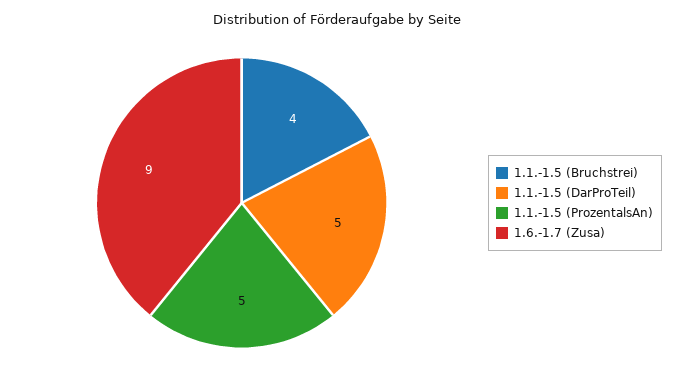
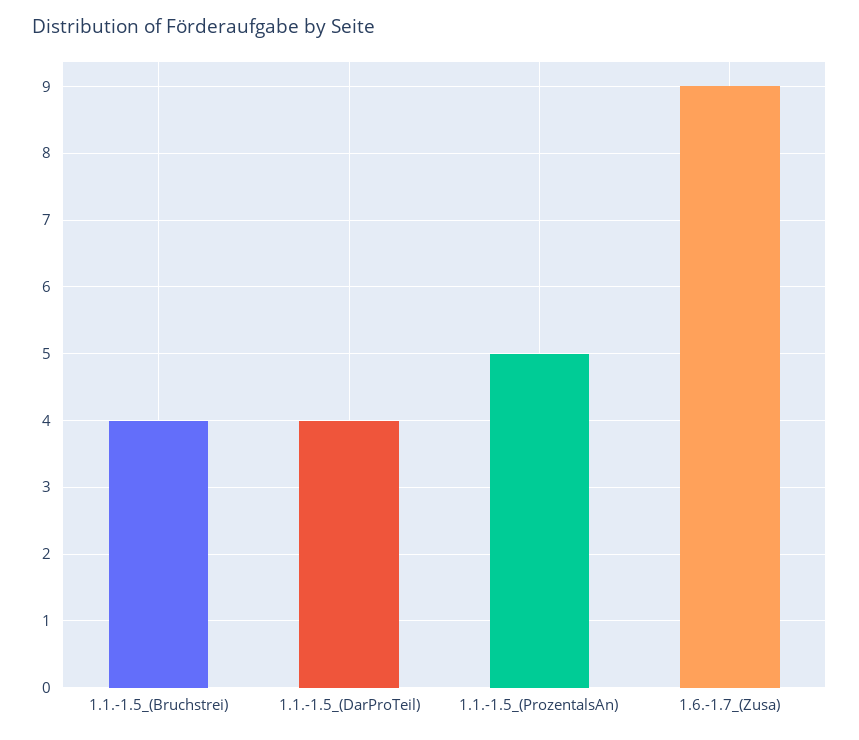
1.1.-1.5 (DarProTeil): 5 -> 4

